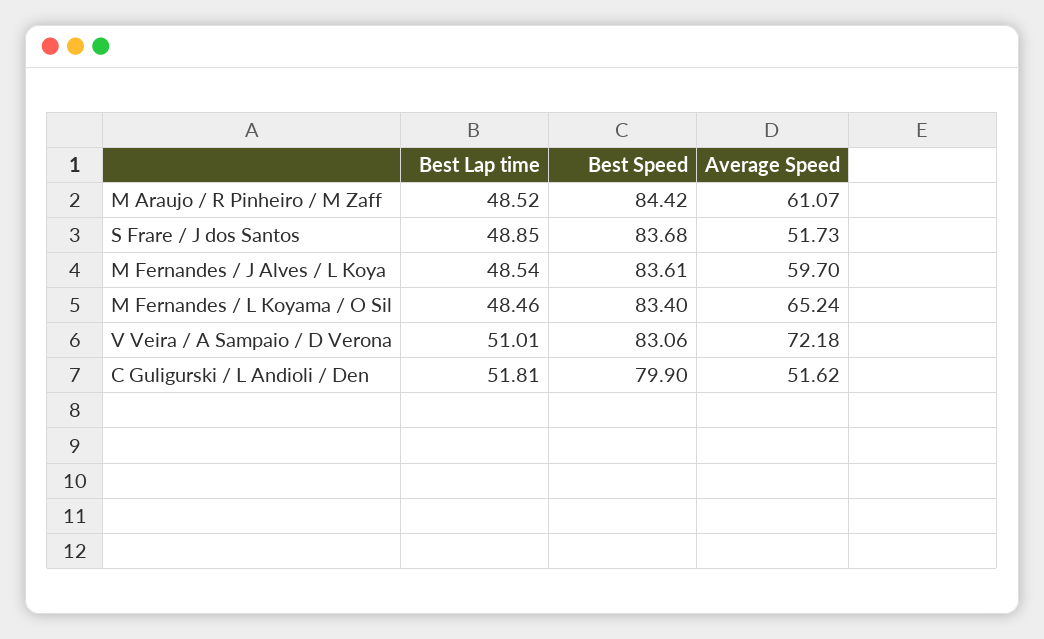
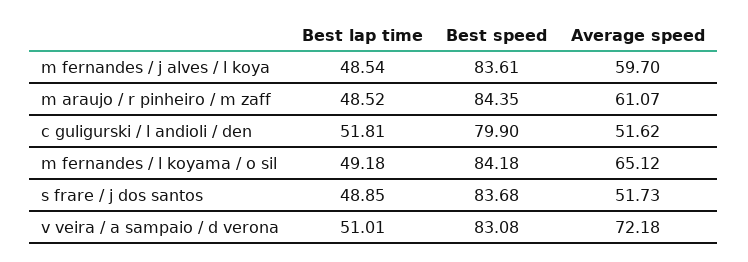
Best Speed, M Araujo / R Pinheiro / M Zaff: 84.42 -> 84.35
Best Lap time, M Fernandes / L Koyama / O Sil: 48.46 -> 49.18
Best Speed, M Fernandes / L Koyama / O Sil: 83.4 -> 84.18
Average Speed, M Fernandes / L Koyama / O Sil: 65.24 -> 65.12
Best Speed, V Veira / A Sampaio / D Verona: 83.06 -> 83.08

